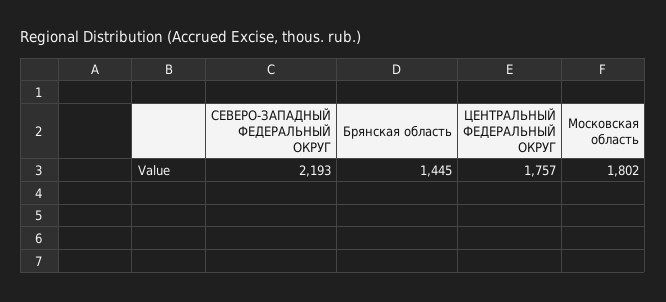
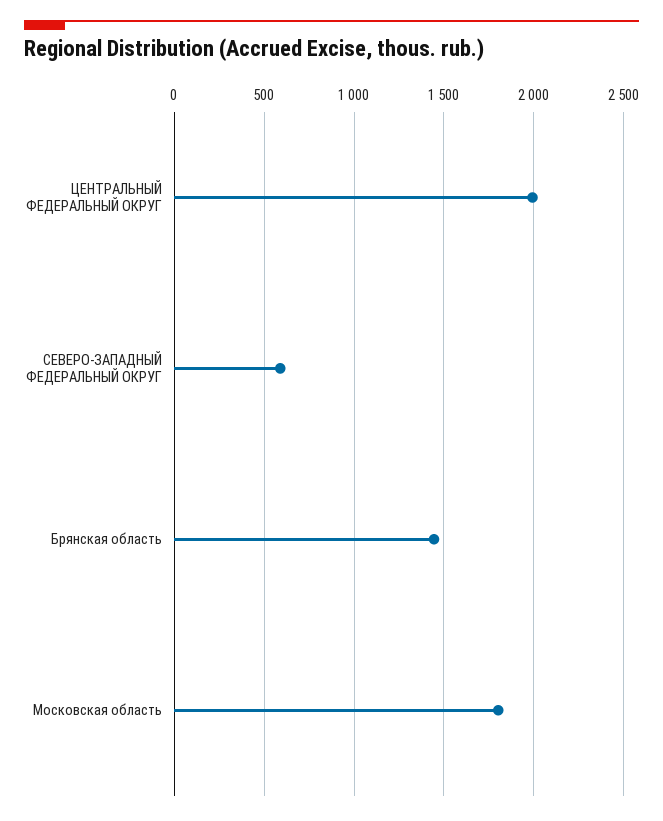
СЕВЕРО-ЗАПАДНЫЙ ФЕДЕРАЛЬНЫЙ ОКРУГ: 2193 -> 600
ЦЕНТРАЛЬНЫЙ ФЕДЕРАЛЬНЫЙ ОКРУГ: 1757 -> 2000

